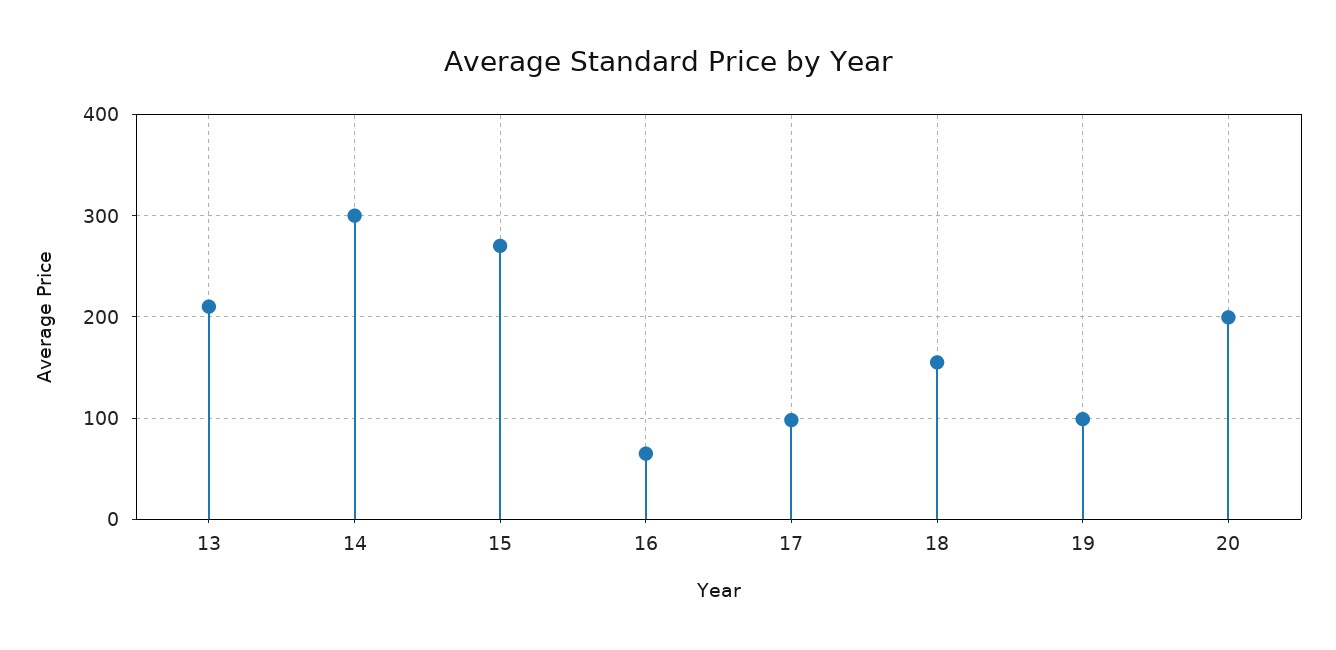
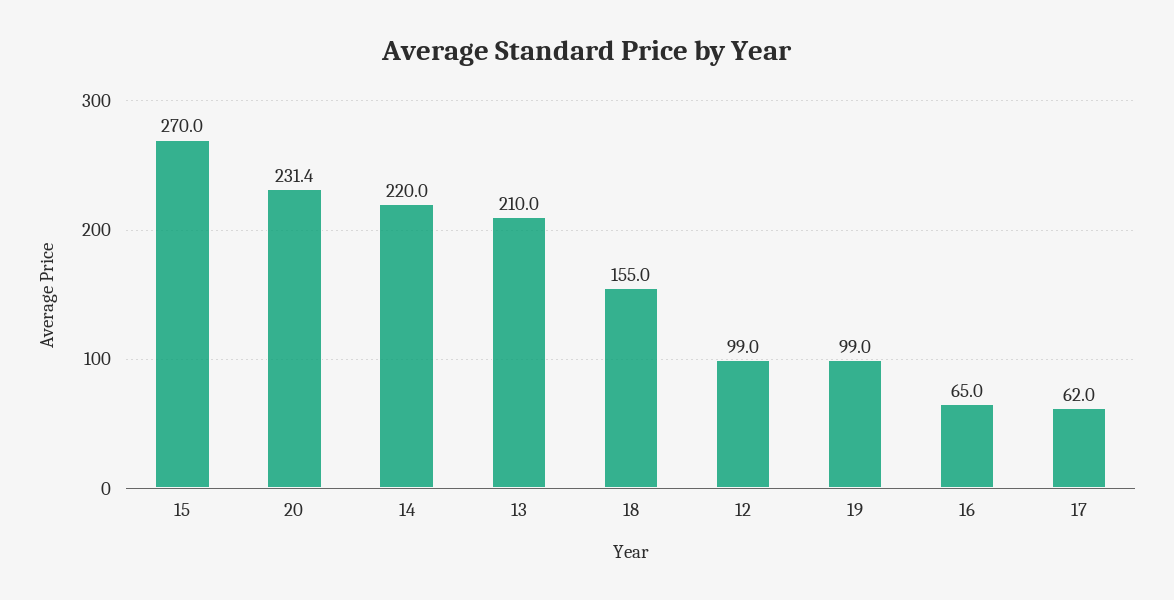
14: 300 -> 220
17: 100 -> 62
20: 200 -> 231.4
12: none -> 99

